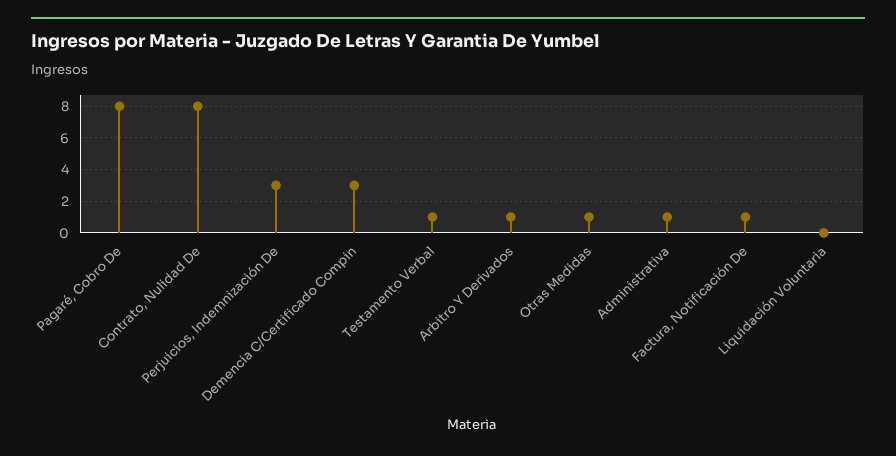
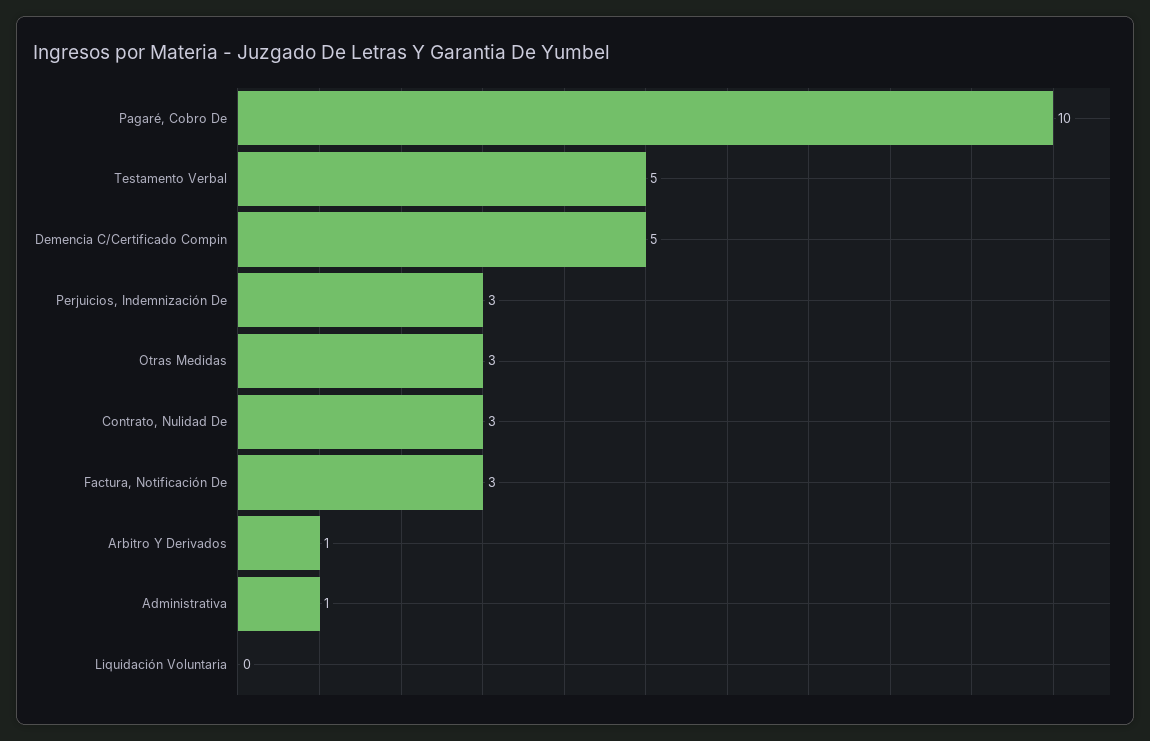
Pagaré, Cobro De: 8 -> 10
Contrato, Nulidad De: 8 -> 3
Demencia C/Certificado Compin: 3 -> 5
Testamento Verbal: 1 -> 5
Otras Medidas: 1 -> 3
Factura, Notificación De: 1 -> 3

